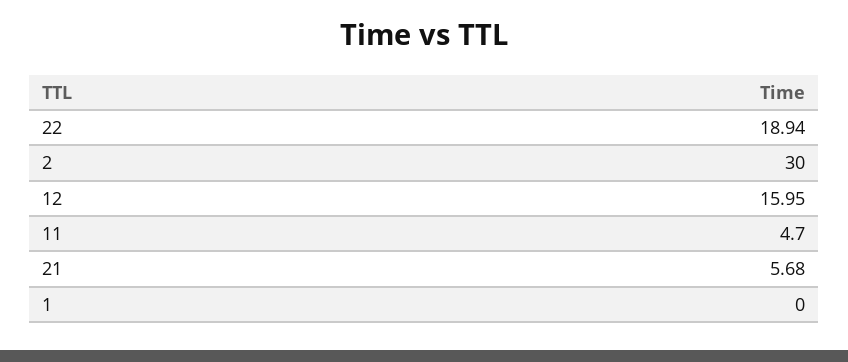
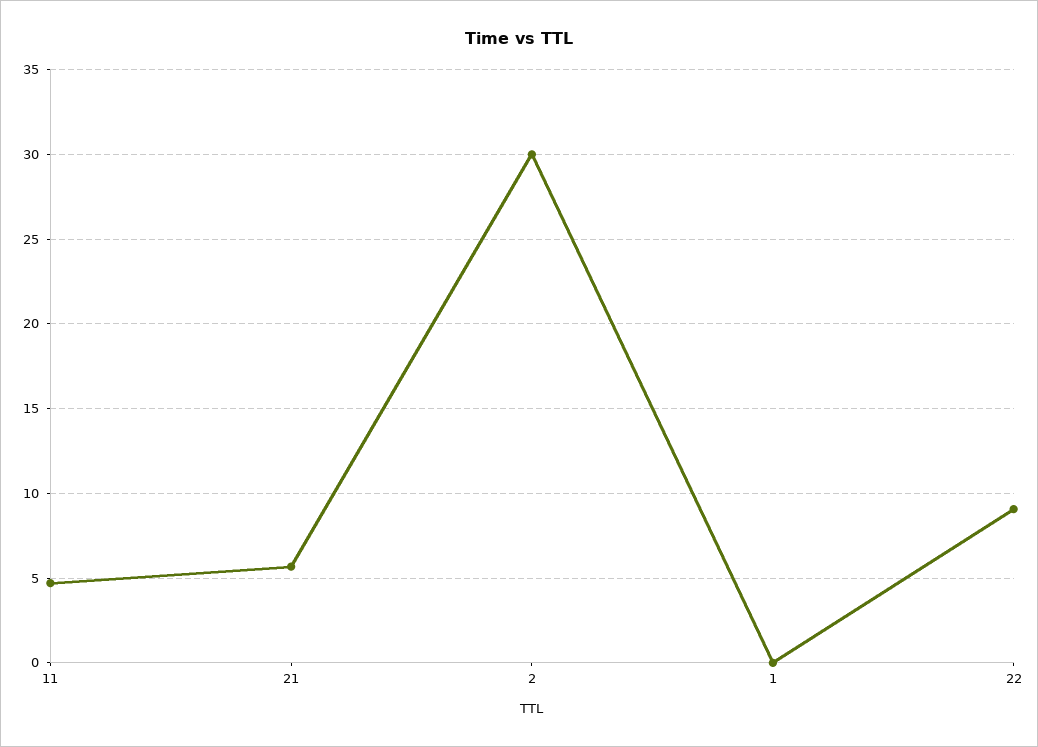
22: 18.94 -> 9
12: 15.95 -> none

